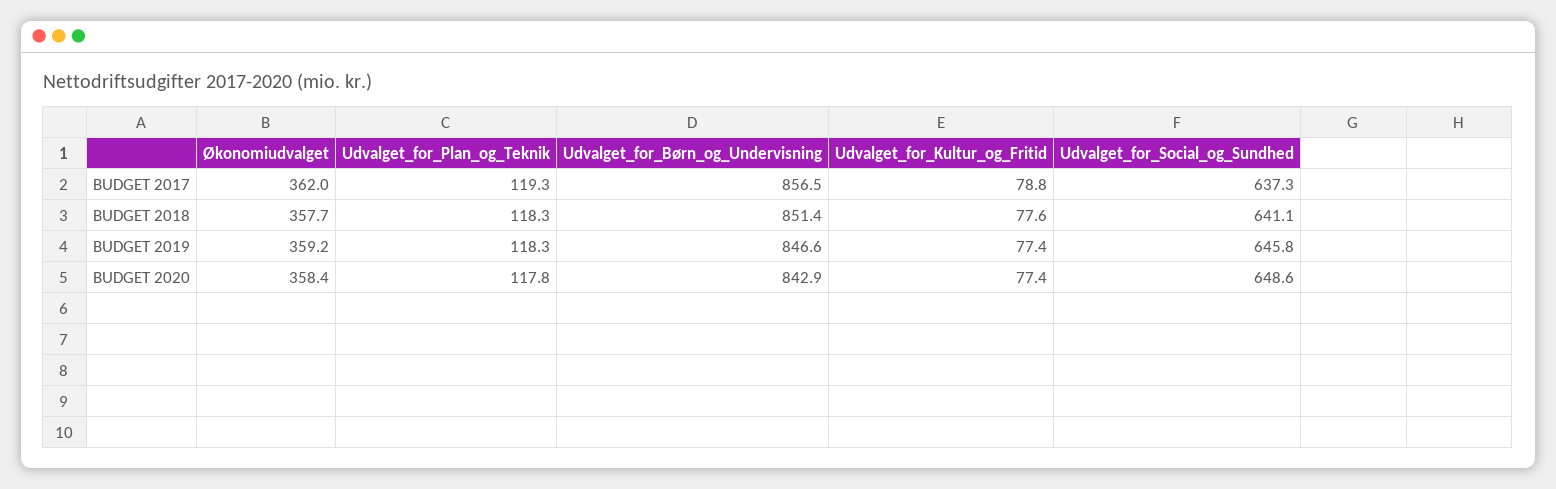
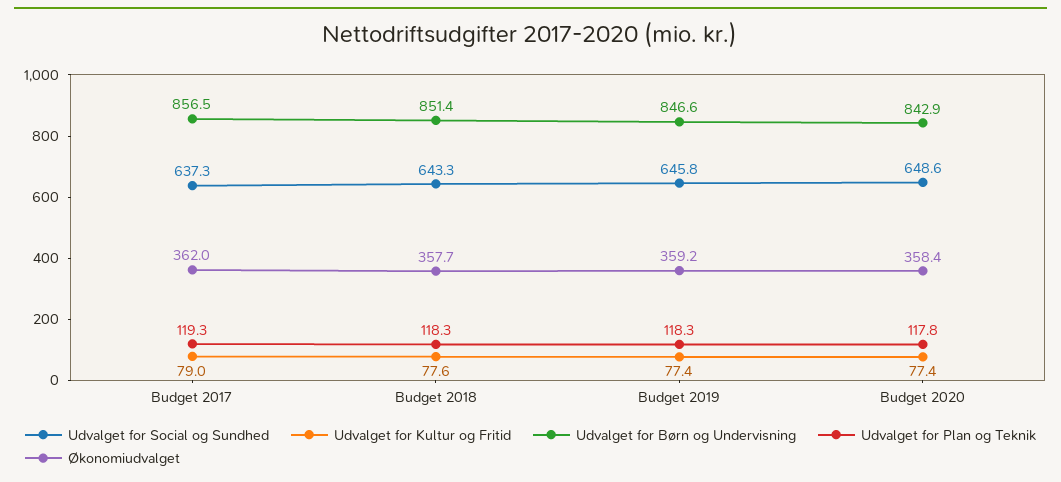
Udvalget_for_Kultur_og_Fritid, BUDGET 2017: 78.8 -> 79
Udvalget_for_Social_og_Sundhed, BUDGET 2018: 641.1 -> 643.3

